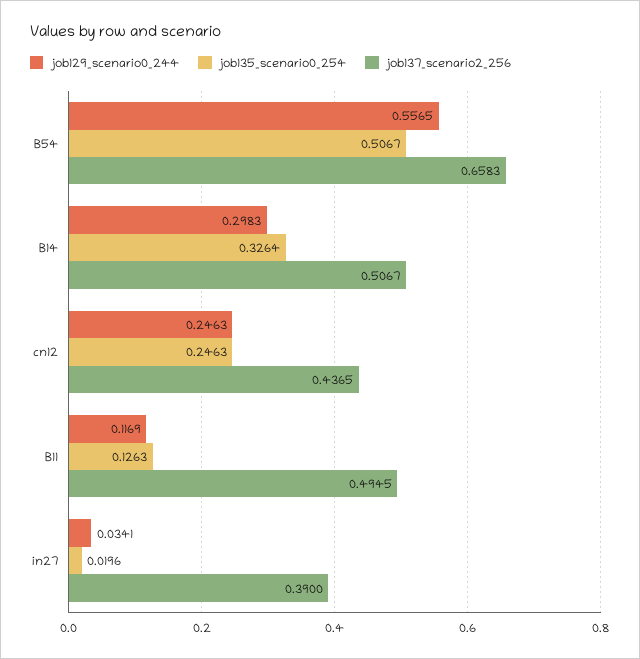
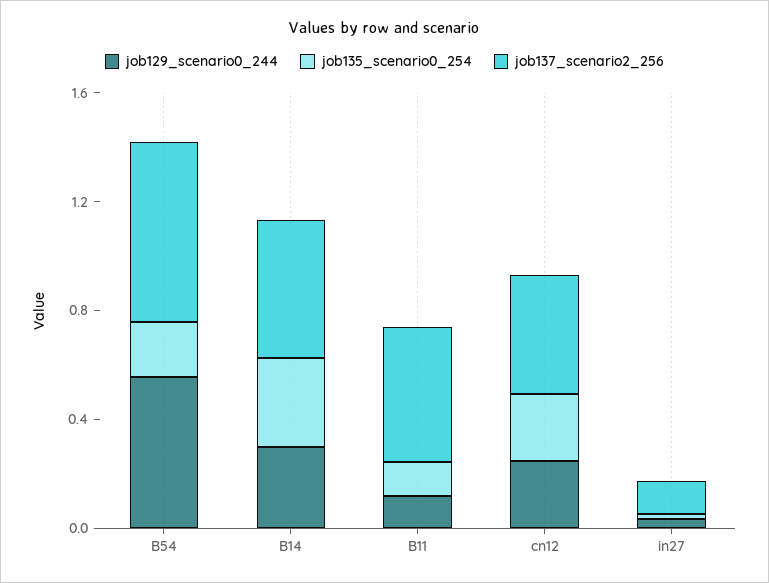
job135_scenario0_254, B54: 0.5067 -> 0.2
job137_scenario2_256, in27: 0.39 -> 0.1

